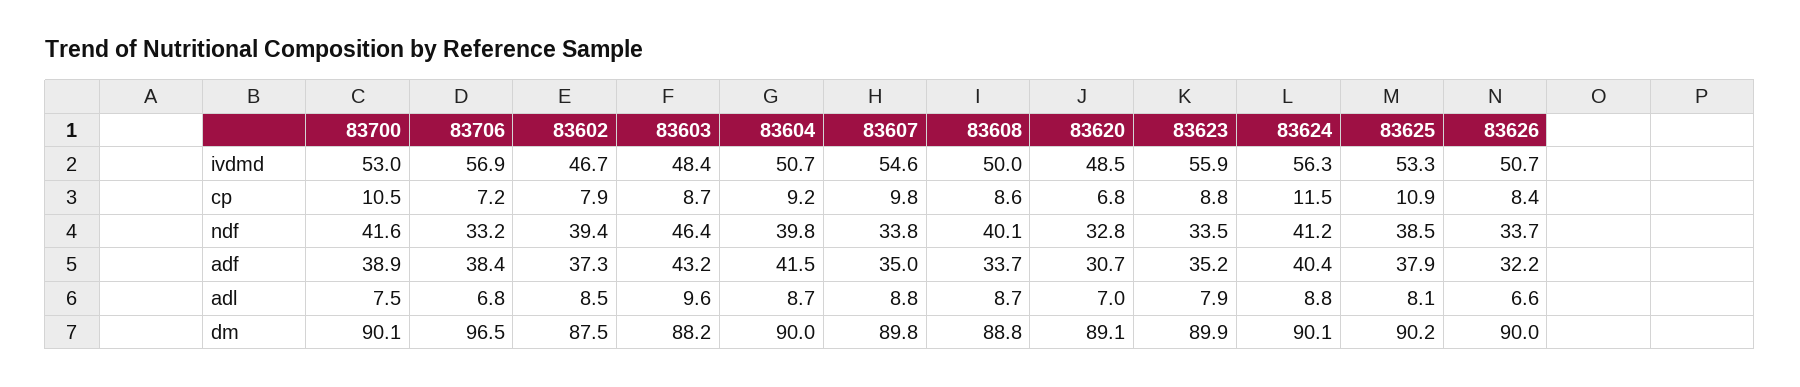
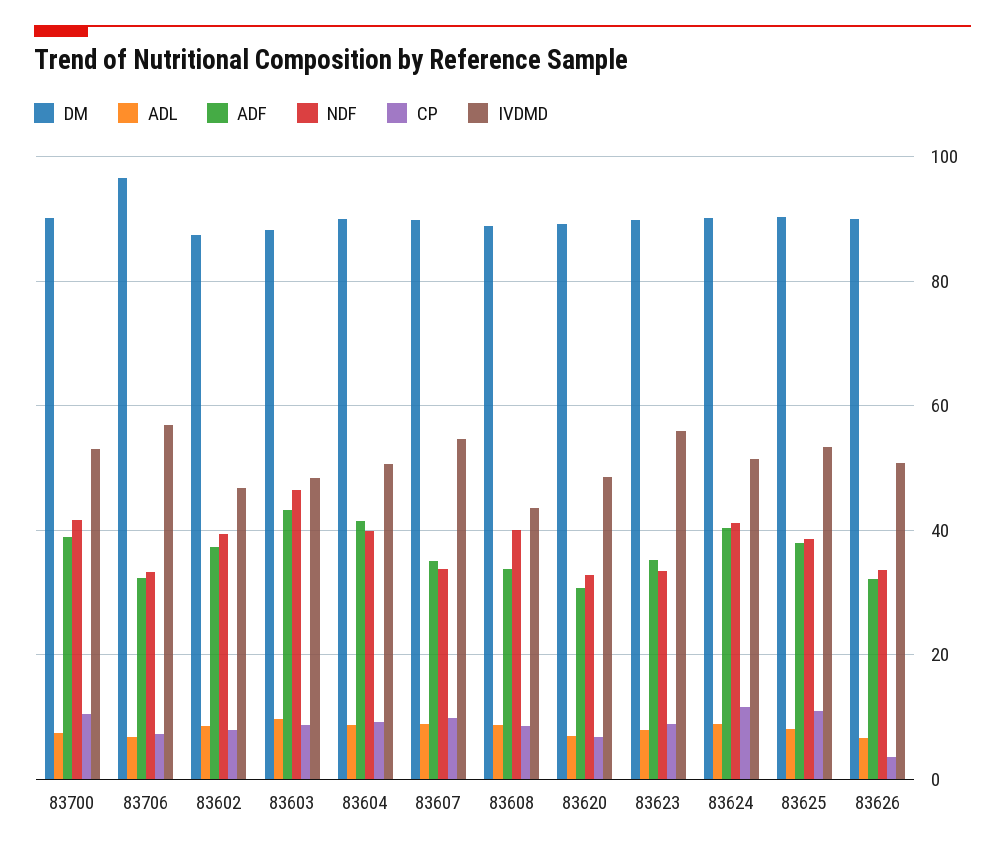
ivdmd, 83608: 50 -> 44
ivdmd, 83624: 56.3 -> 52
cp, 83626: 8.4 -> 4
adf, 83706: 38.4 -> 32

